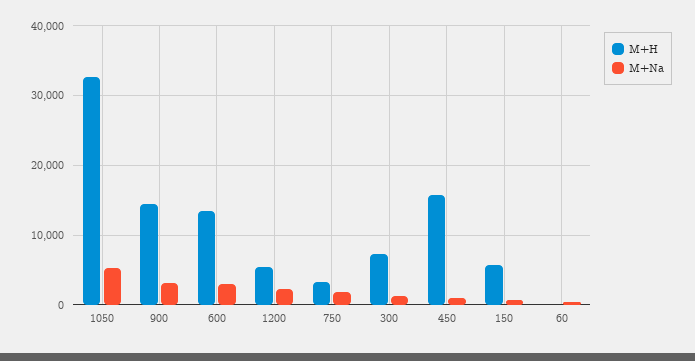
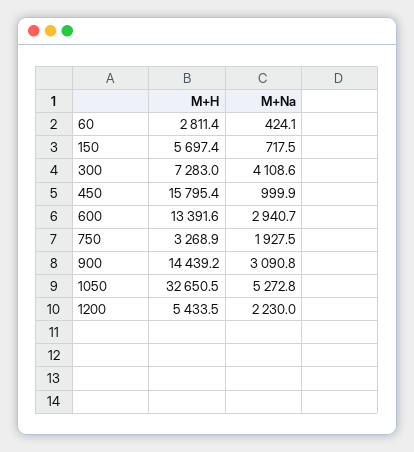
M+Na, 300: 1000 -> 4108.6
M+H, 60: 0 -> 2811.4

